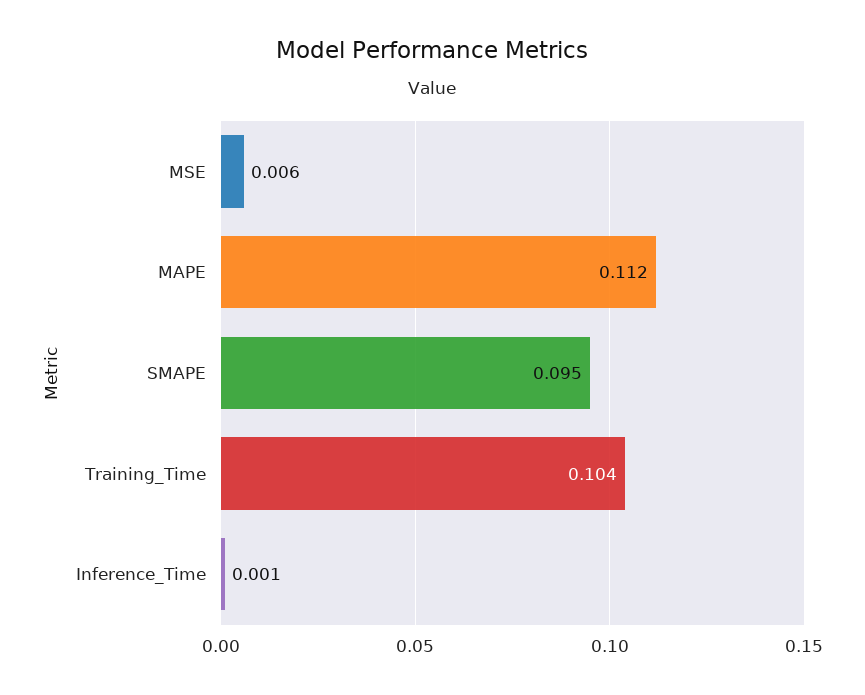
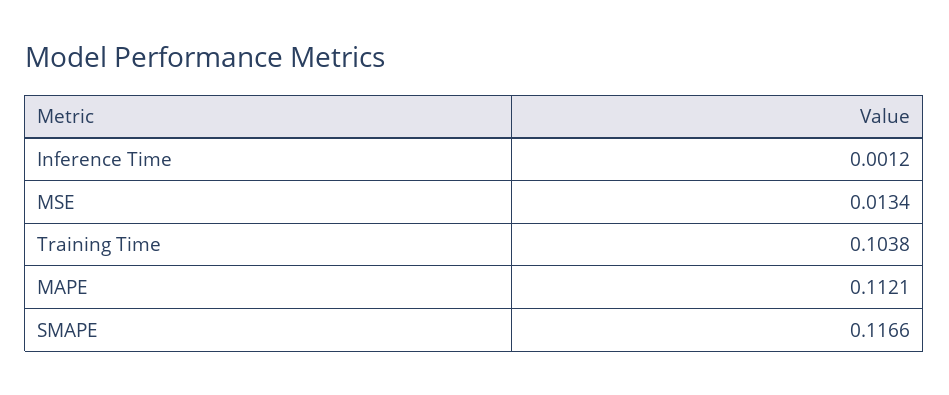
MSE: 0.006 -> 0.0134
SMAPE: 0.095 -> 0.1166

